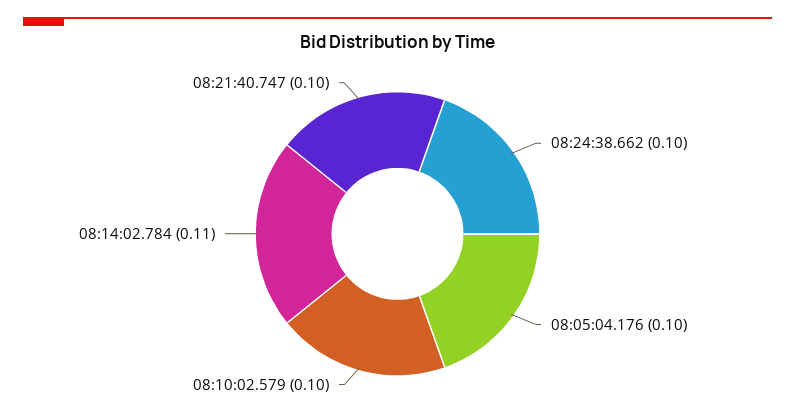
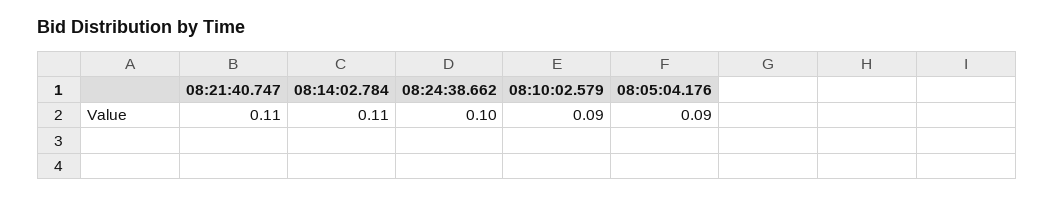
08:05:04.176: 0.1 -> 0.09
08:10:02.579: 0.1 -> 0.09
08:21:40.747: 0.1 -> 0.11

